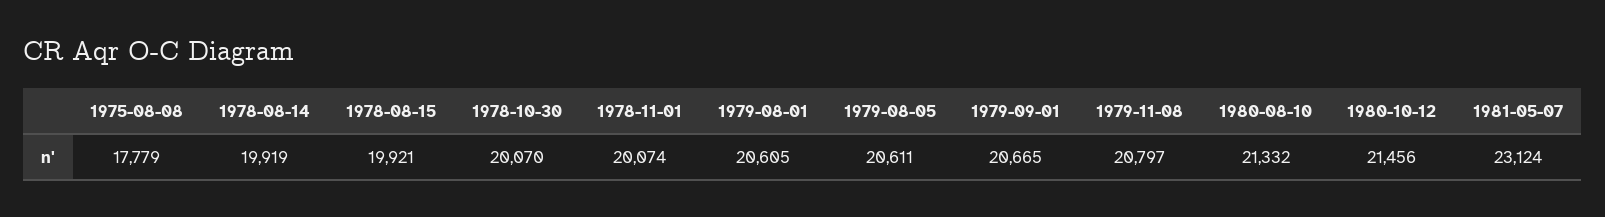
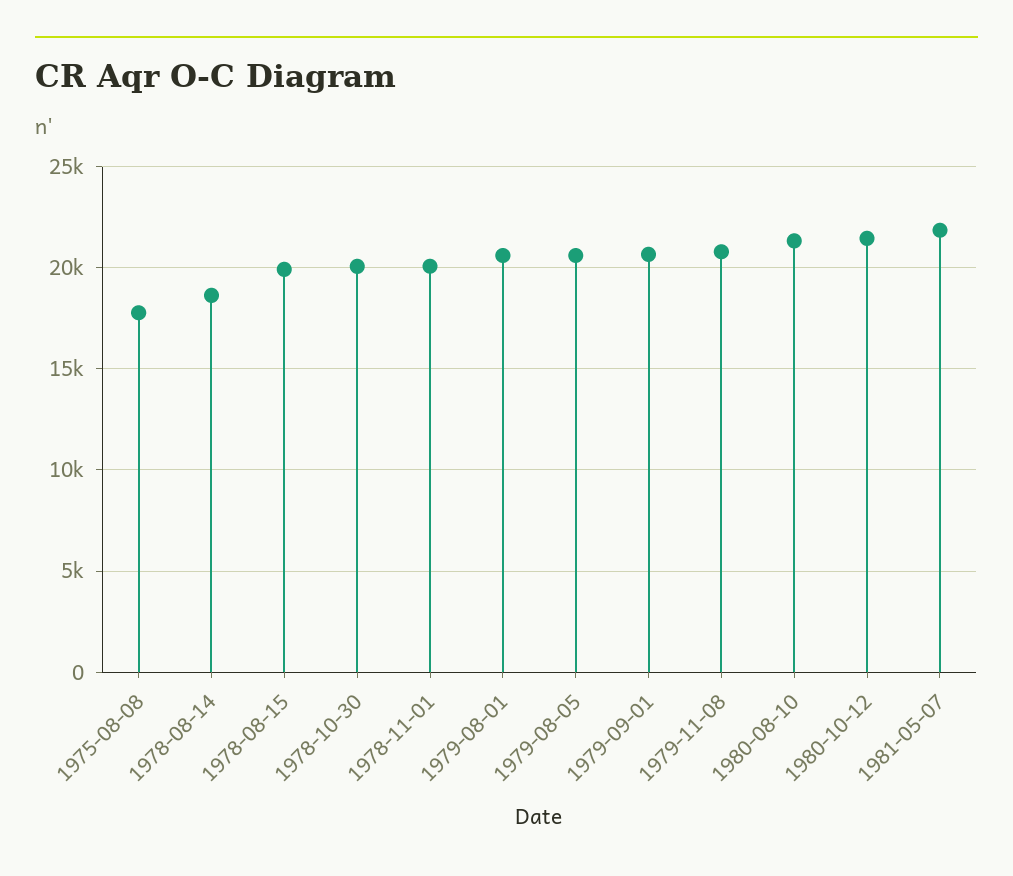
1978-08-14: 19919 -> 18500
1981-05-07: 23124 -> 22000

